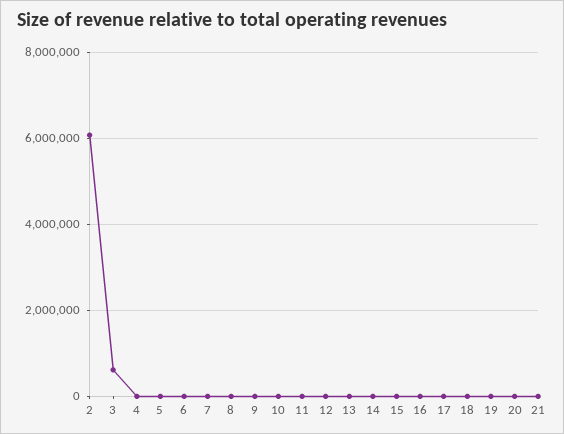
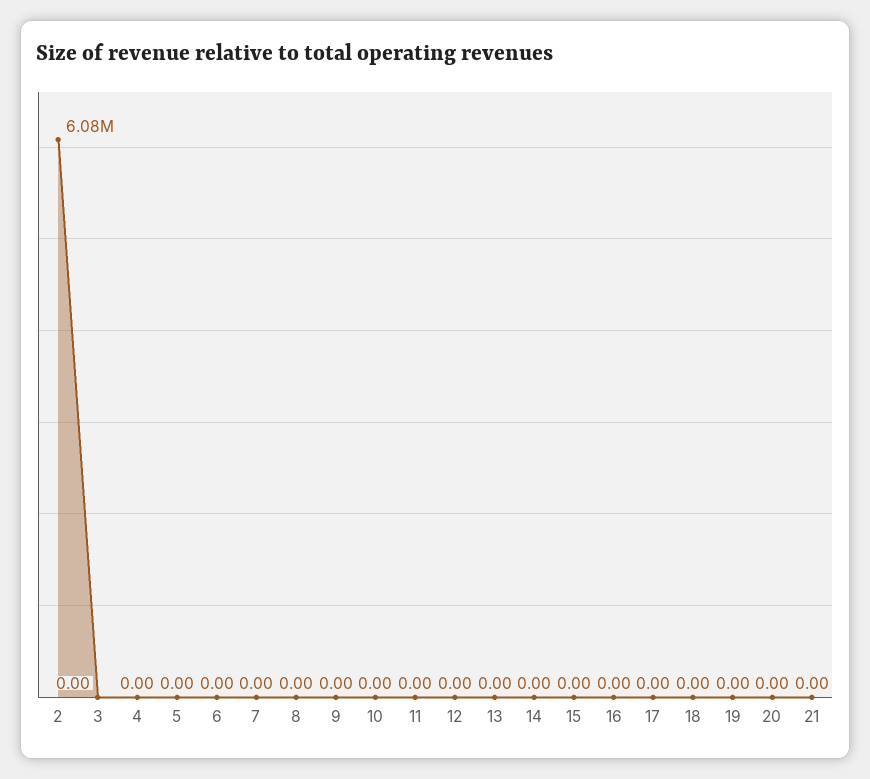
3: 600000 -> 0

